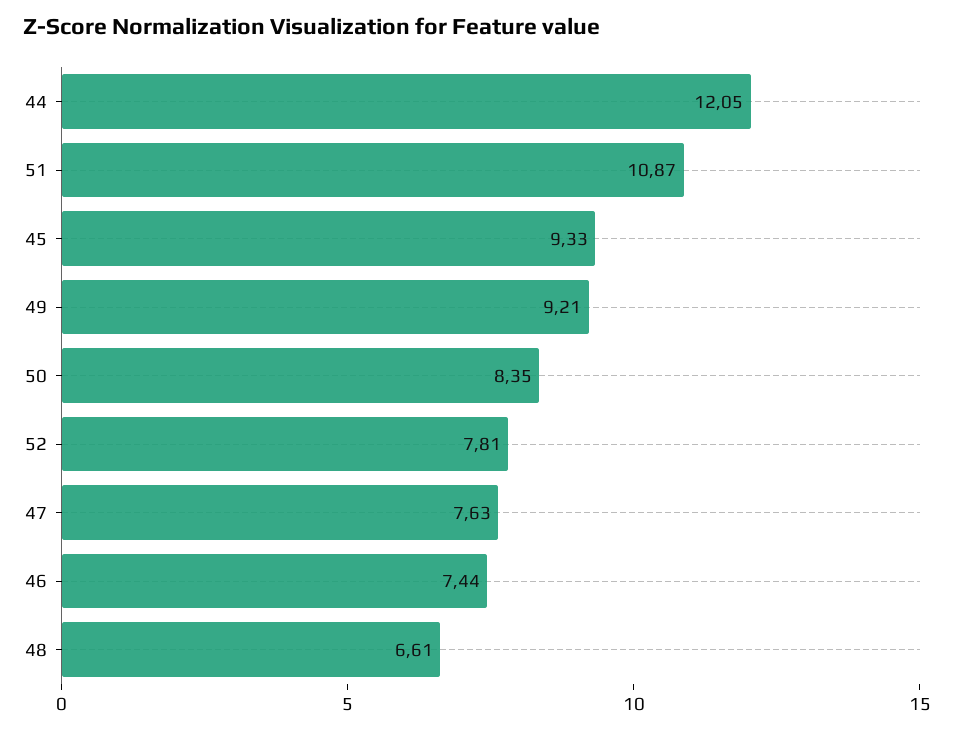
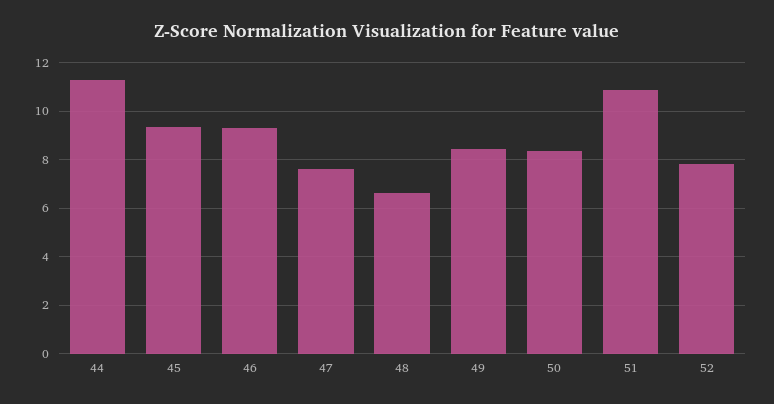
44: 12.05 -> 11.25
49: 9.21 -> 8.5
46: 7.44 -> 9.25

